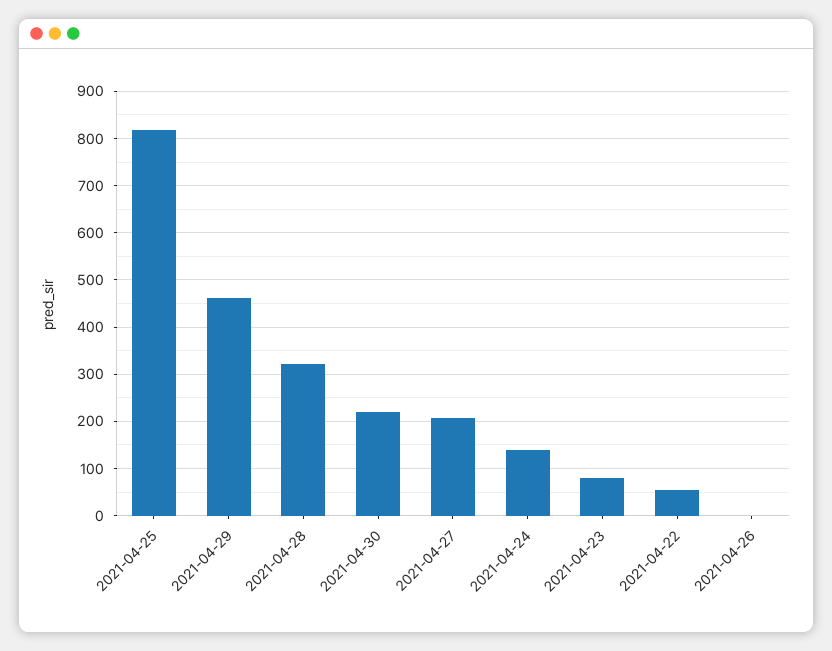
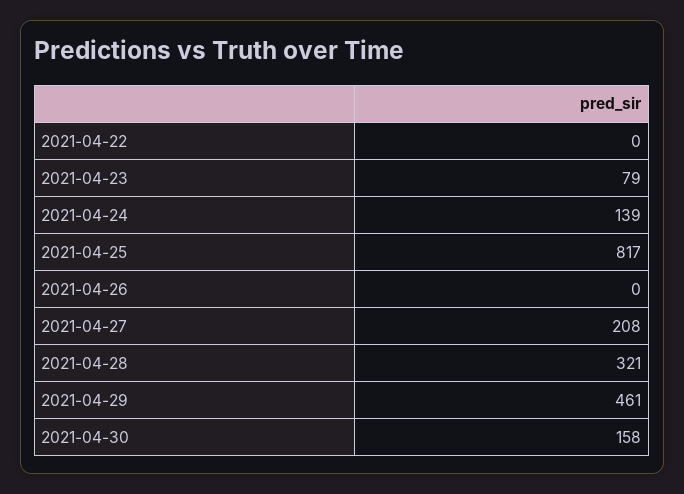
2021-04-30: 220 -> 158
2021-04-22: 60 -> 0

